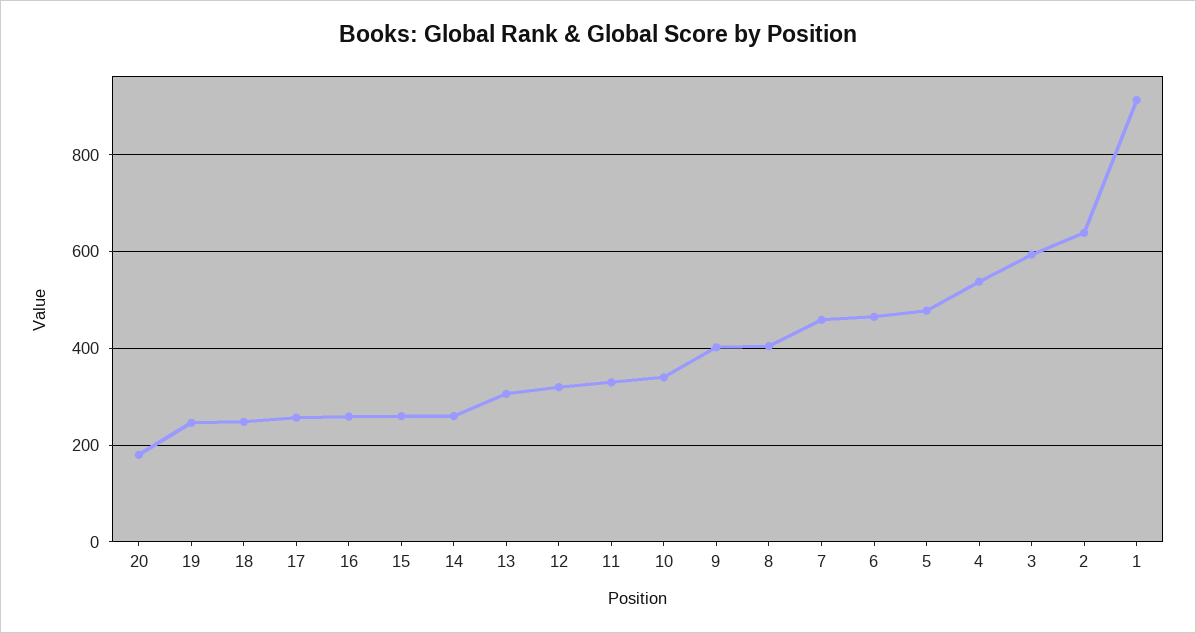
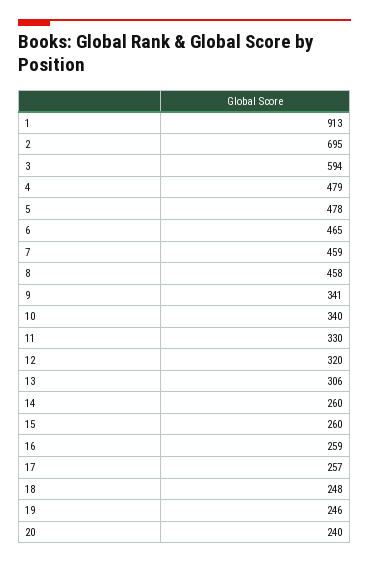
20: 180 -> 240
9: 400 -> 341
8: 400 -> 458
4: 540 -> 479
2: 640 -> 695

